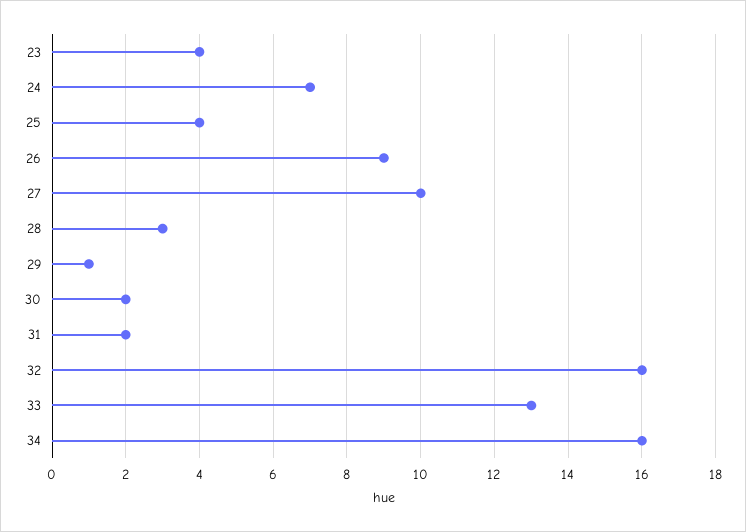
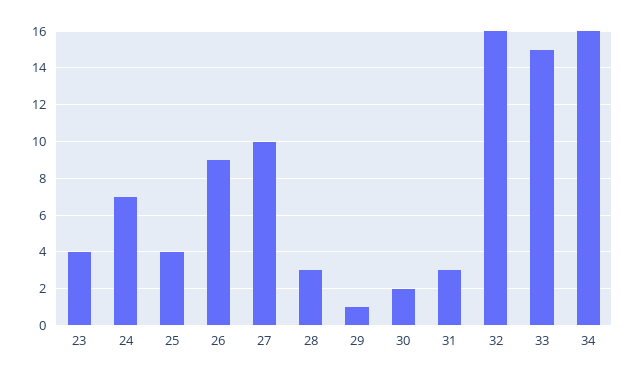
31: 2 -> 3
33: 13 -> 15

